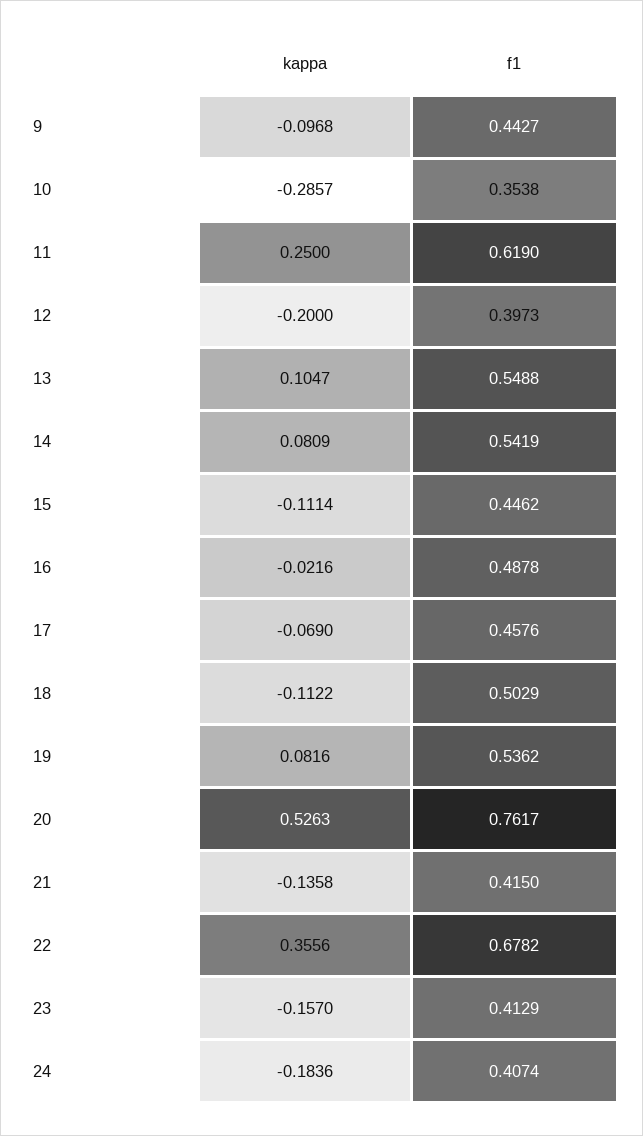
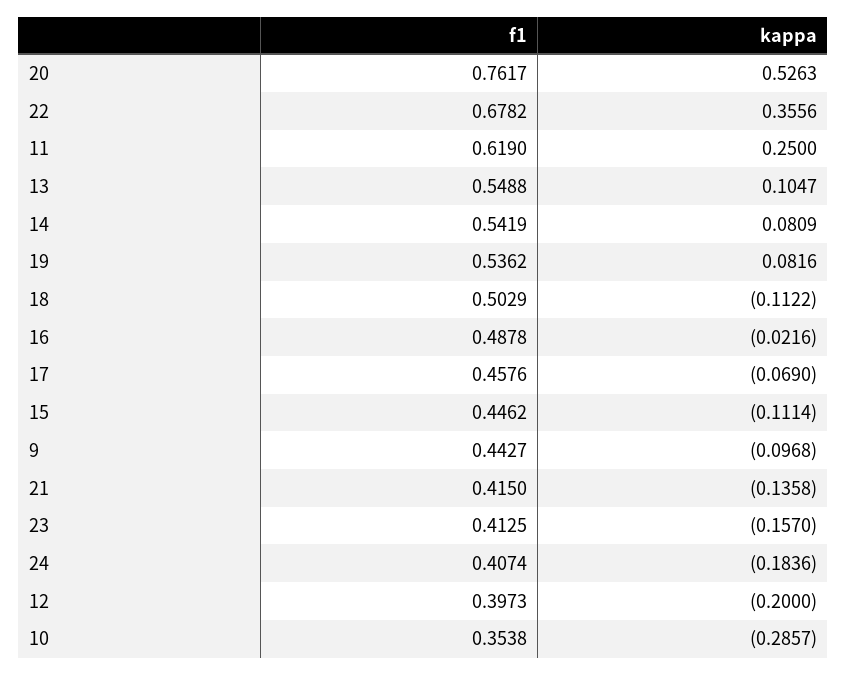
f1, 23: 0.4129 -> 0.4125

